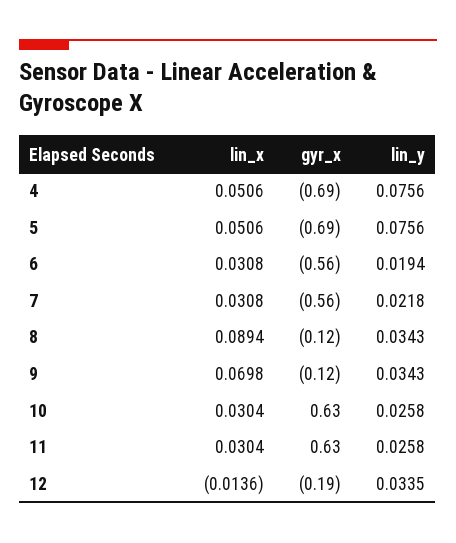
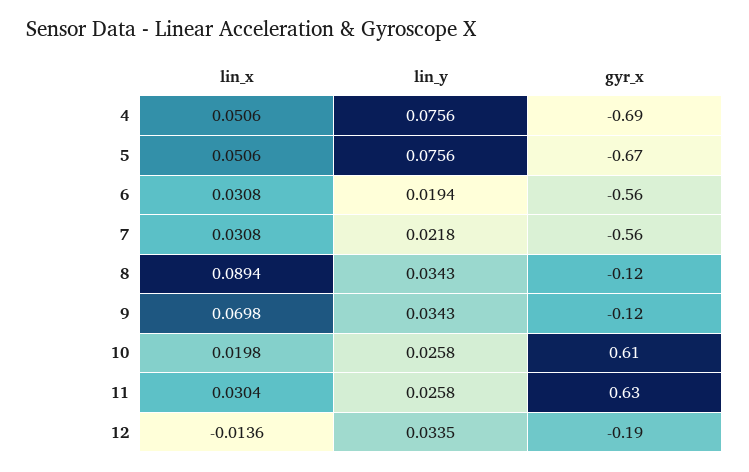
gyr_x, 5: -0.69 -> -0.67
lin_x, 10: 0.0304 -> 0.0198
gyr_x, 10: 0.63 -> 0.61

